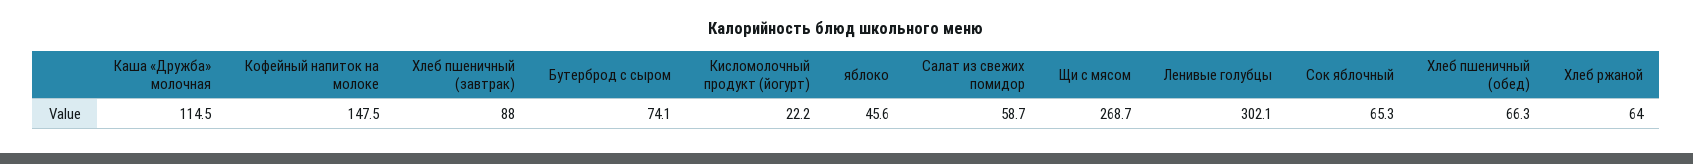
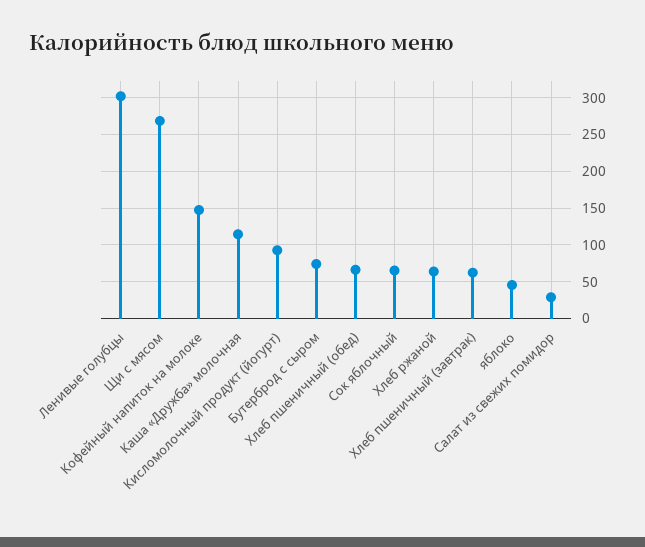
Хлеб пшеничный (завтрак): 88 -> 60
Кисломолочный продукт (йогурт): 22.2 -> 90
Салат из свежих помидор: 58.7 -> 30

